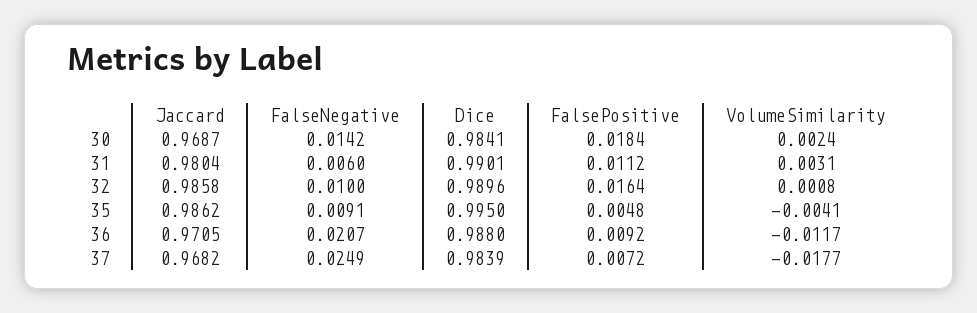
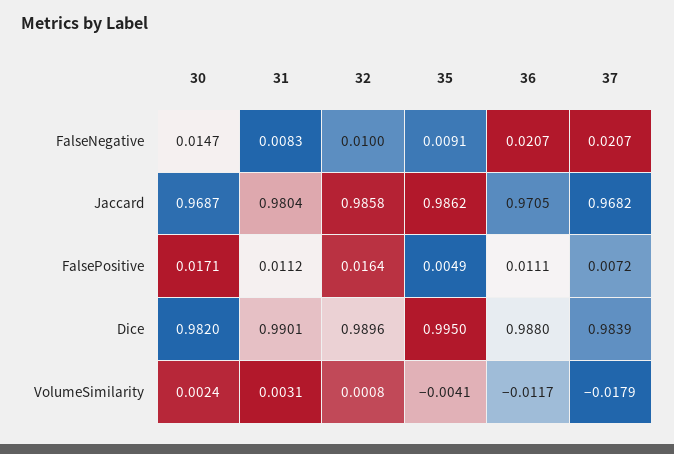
FalseNegative, 30: 0.0142 -> 0.0147
Dice, 30: 0.9841 -> 0.982
FalsePositive, 30: 0.0184 -> 0.0171
FalseNegative, 31: 0.006 -> 0.0083
FalsePositive, 35: 0.0048 -> 0.0049
FalsePositive, 36: 0.0092 -> 0.0111
FalseNegative, 37: 0.0249 -> 0.0207
VolumeSimilarity, 37: -0.0177 -> -0.0179

